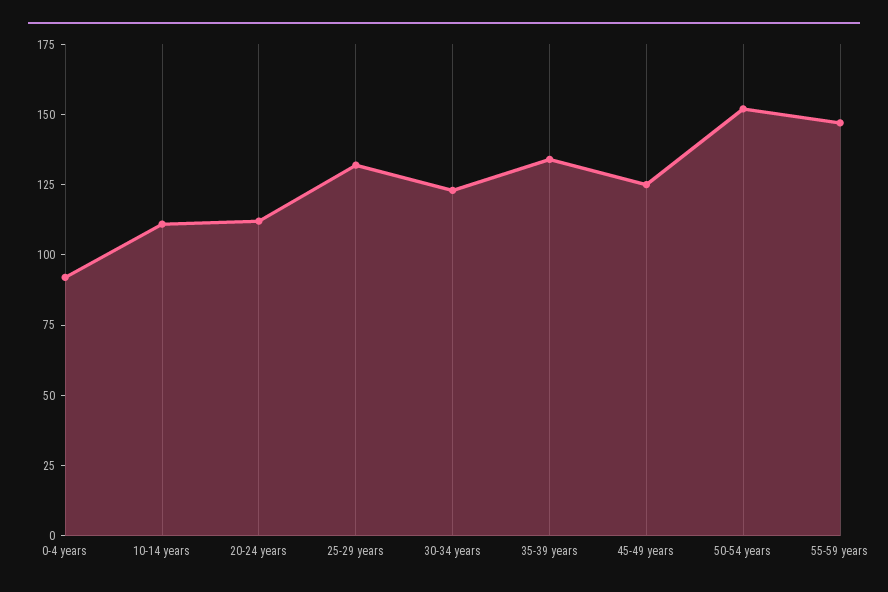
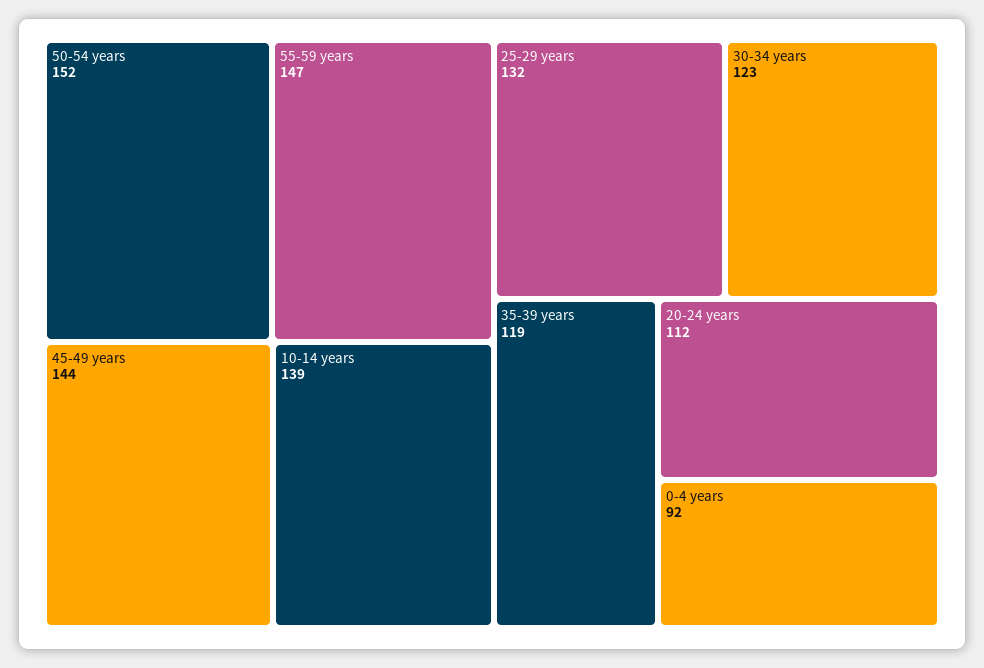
10-14 years: 110 -> 139
35-39 years: 135 -> 119
45-49 years: 125 -> 144

